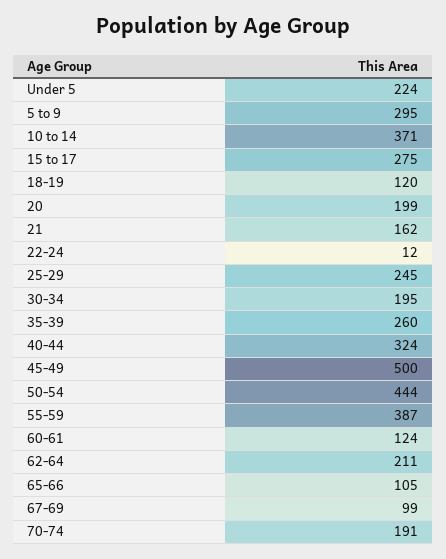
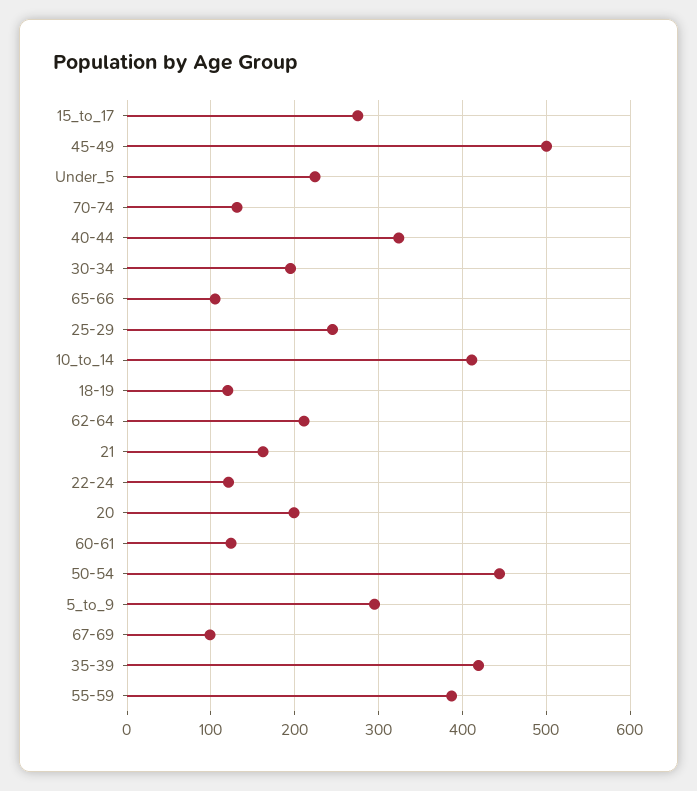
10 to 14: 371 -> 410
22-24: 12 -> 120
35-39: 260 -> 420
70-74: 191 -> 130

